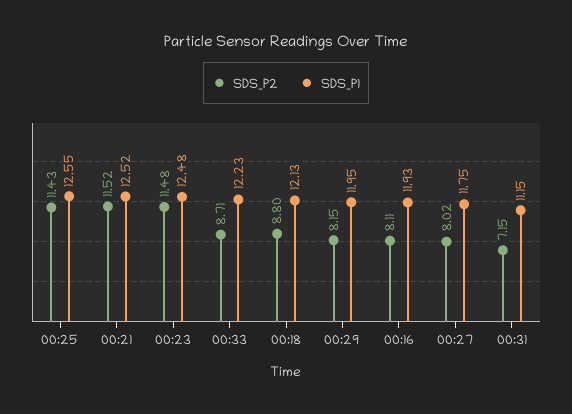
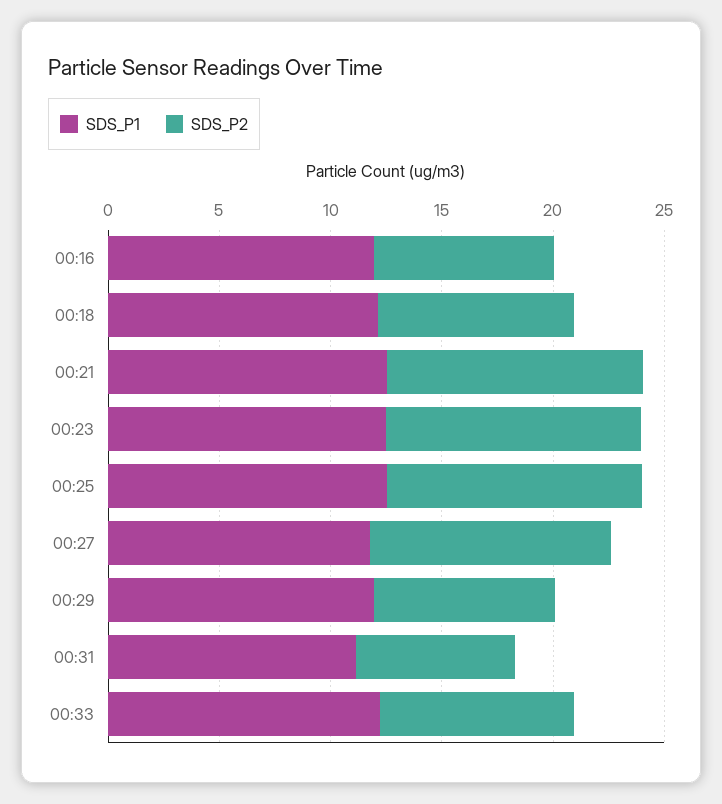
SDS_P2, 00:27: 8.02 -> 11

